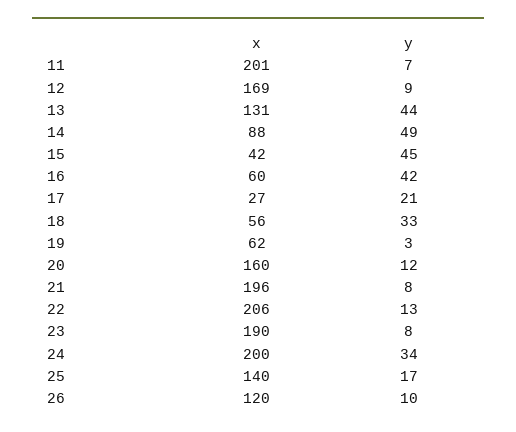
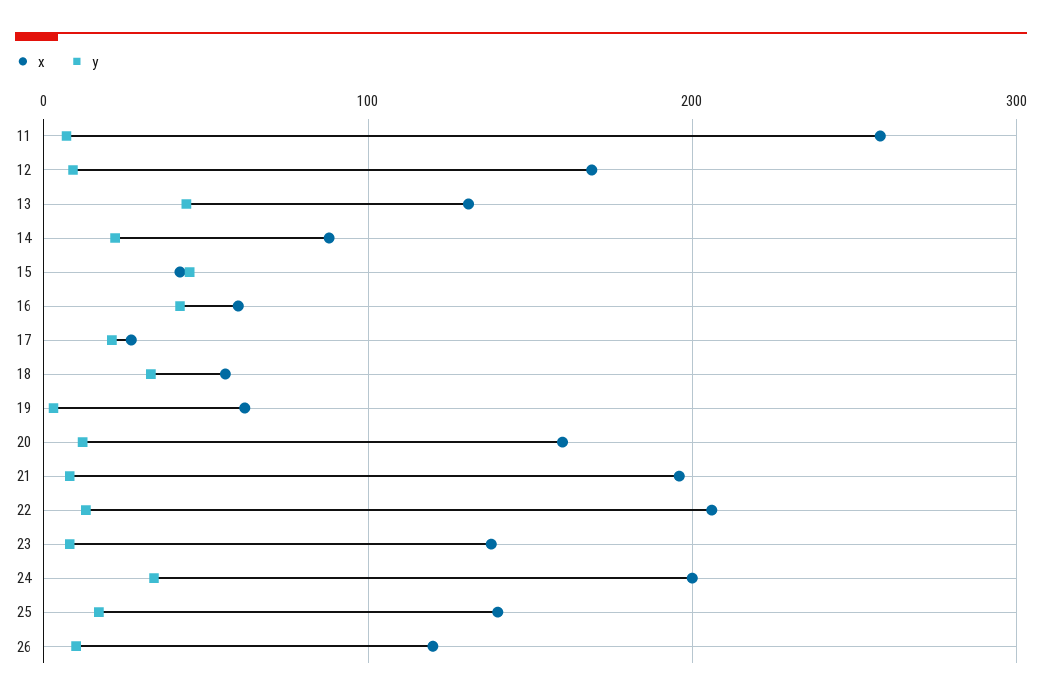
x, 11: 201 -> 260
y, 14: 49 -> 20
x, 23: 190 -> 140

